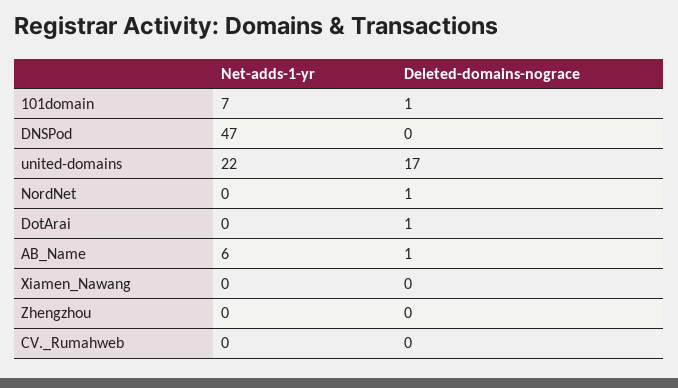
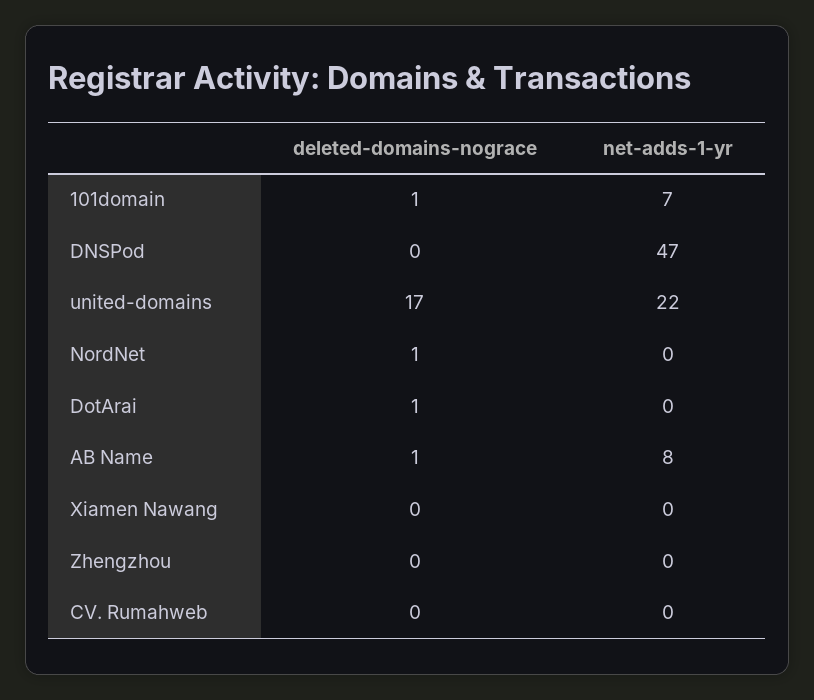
Net-adds-1-yr, AB_Name: 6 -> 8

